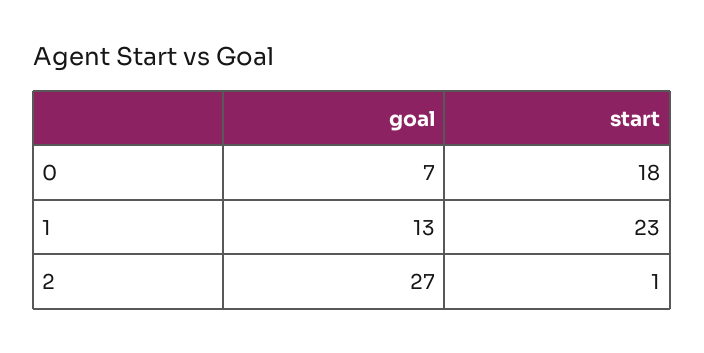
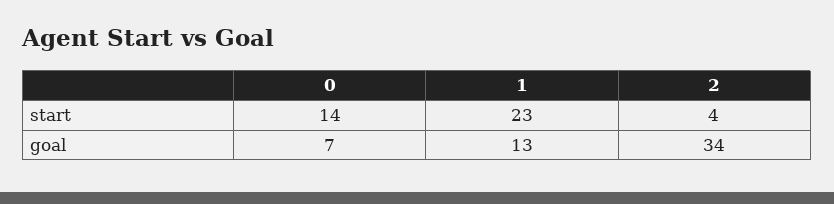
start, 0: 18 -> 14
goal, 2: 27 -> 34
start, 2: 1 -> 4

